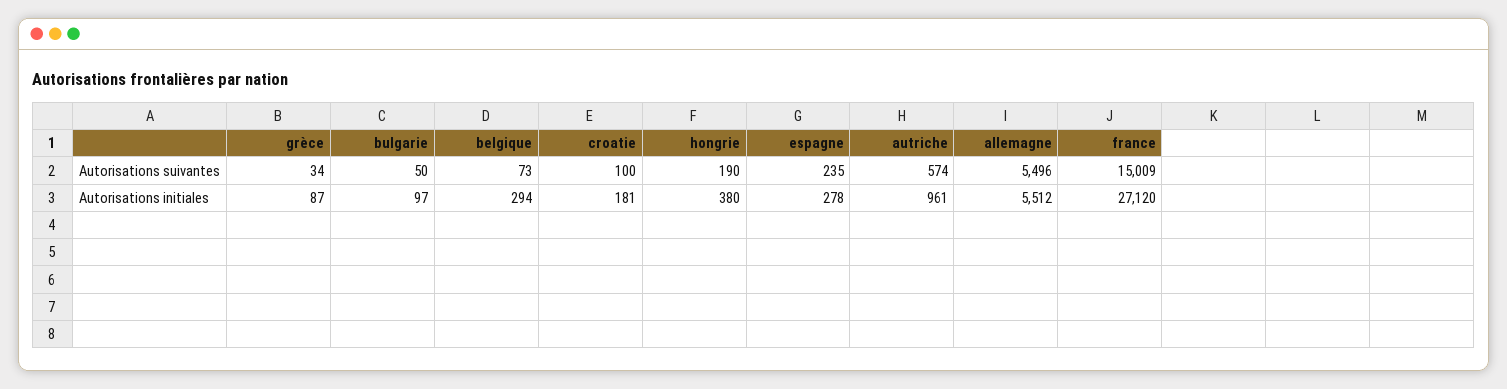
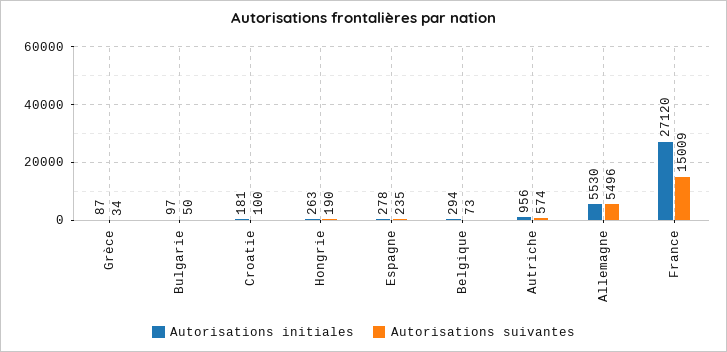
Autorisations initiales, hongrie: 380 -> 263
Autorisations initiales, autriche: 961 -> 956
Autorisations initiales, allemagne: 5512 -> 5530

